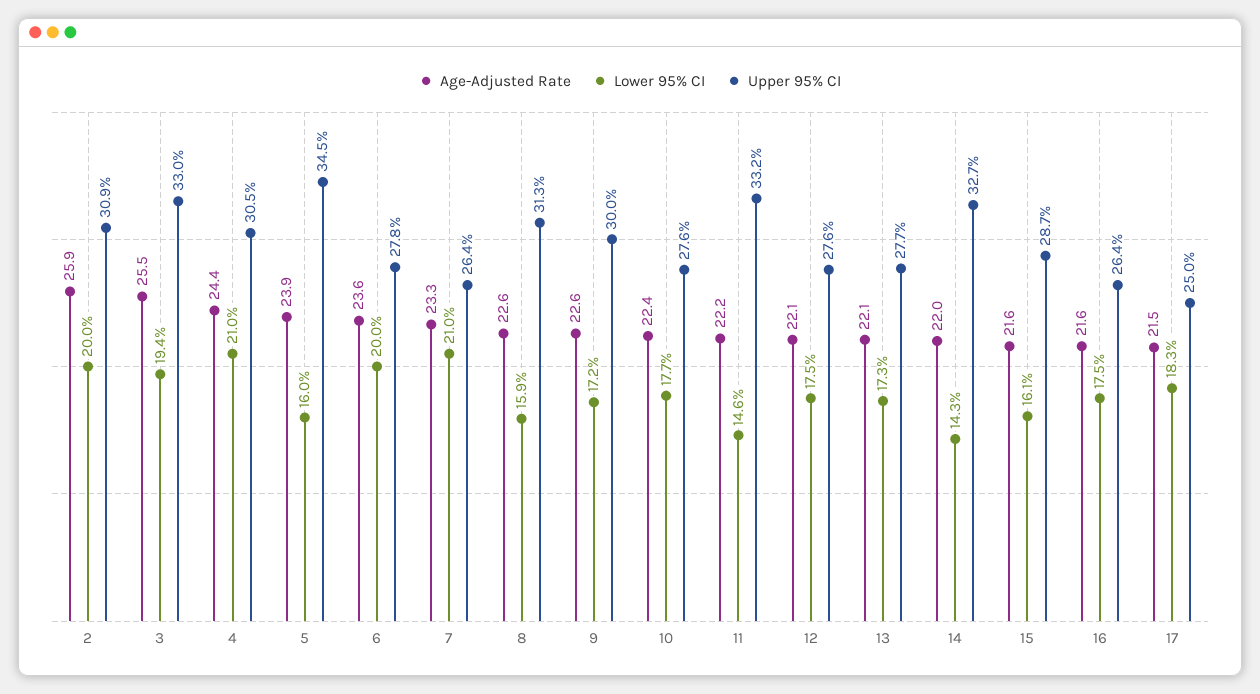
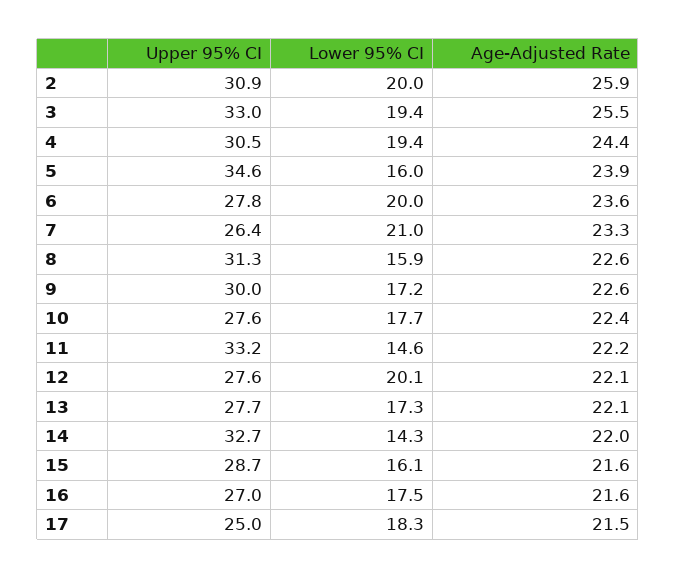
Lower 95% CI, 4: 21 -> 19.4
Upper 95% CI, 5: 34.5 -> 34.6
Lower 95% CI, 12: 17.5 -> 20.1
Upper 95% CI, 16: 26.4 -> 27

